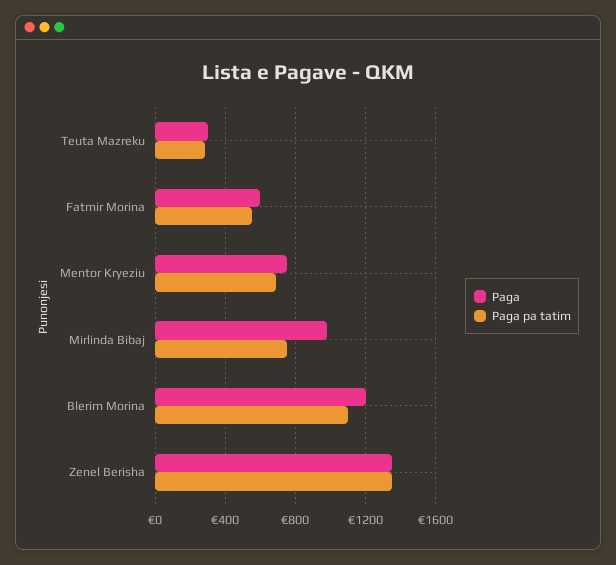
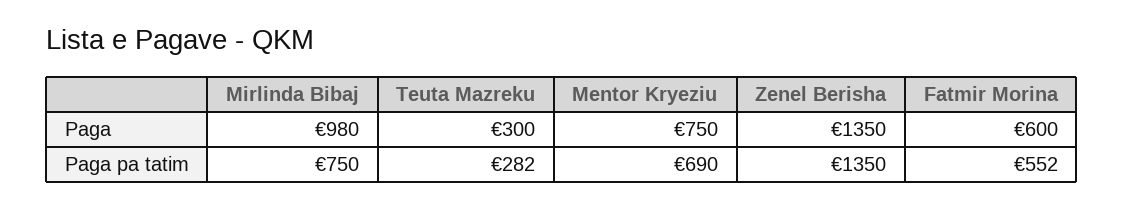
Paga, Blerim Morina: 1200 -> none
Paga pa tatim, Blerim Morina: 1100 -> none

